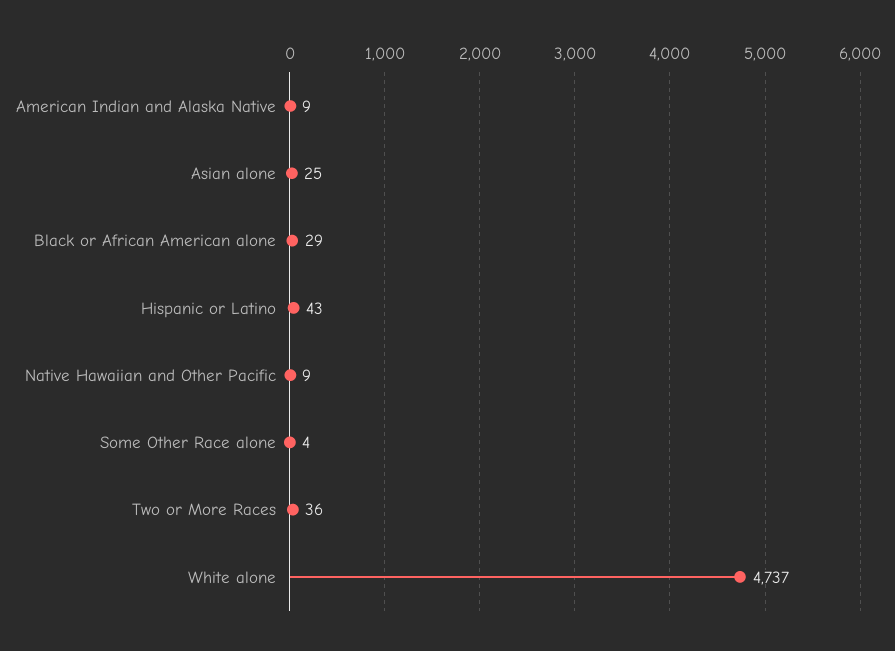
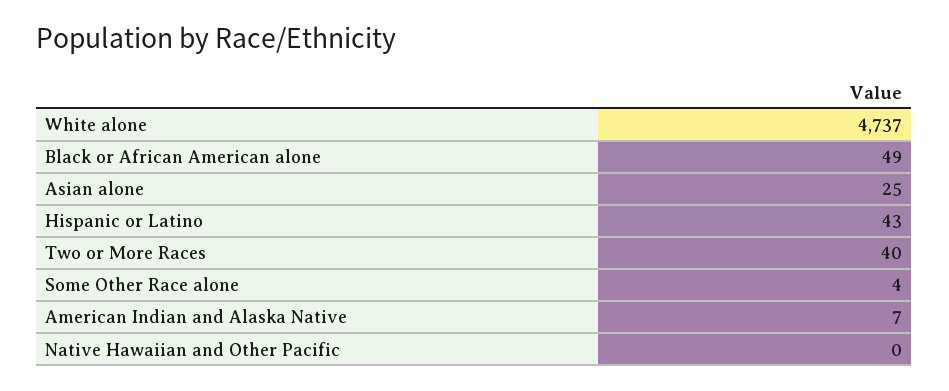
American Indian and Alaska Native: 9 -> 7
Black or African American alone: 29 -> 49
Native Hawaiian and Other Pacific: 9 -> 0
Two or More Races: 36 -> 40

